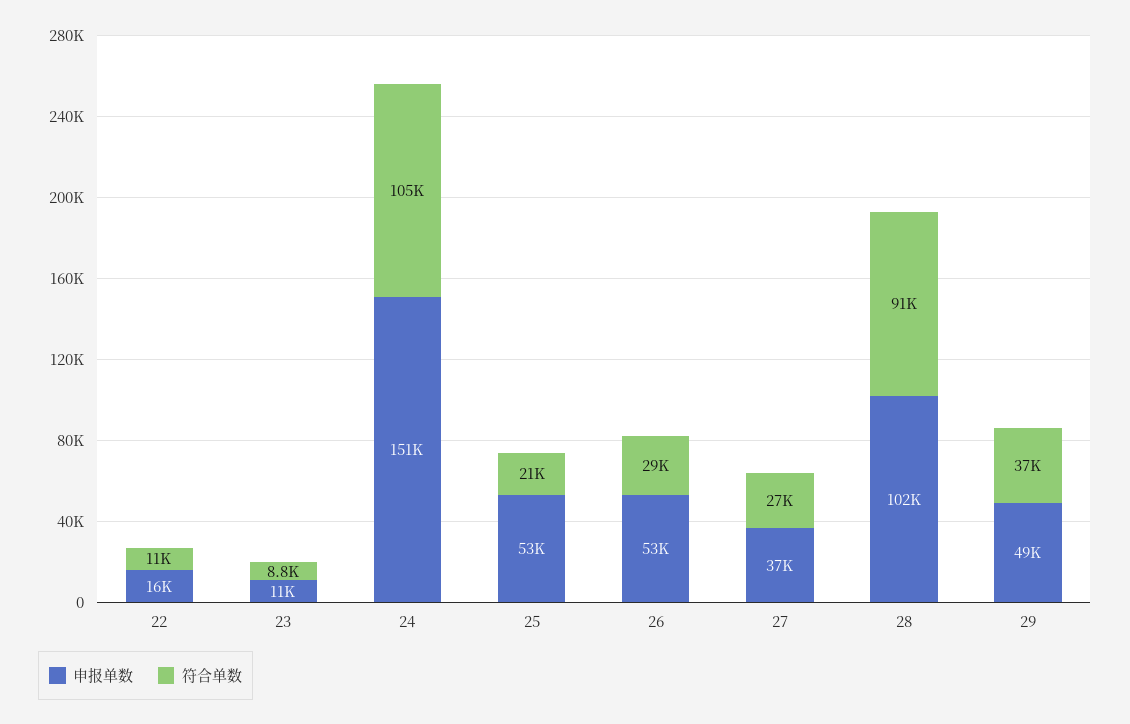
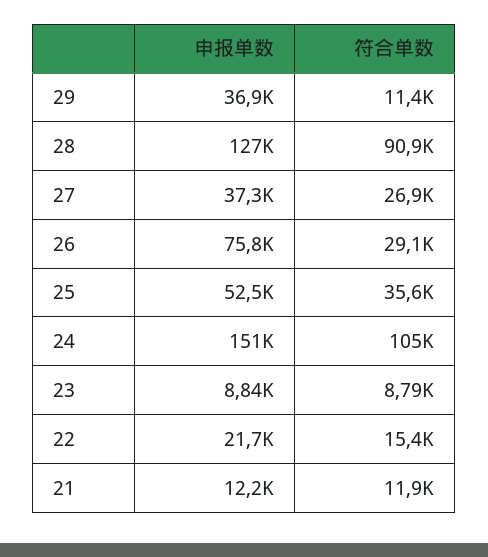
申报单数, 22: 16000 -> 21700
符合单数, 22: 11000 -> 15400
申报单数, 23: 11000 -> 8840
符合单数, 25: 21000 -> 35600
申报单数, 26: 53000 -> 75800
申报单数, 28: 102000 -> 127000
申报单数, 29: 49000 -> 36900
符合单数, 29: 37000 -> 11400
申报单数, 21: none -> 12200
符合单数, 21: none -> 11900

